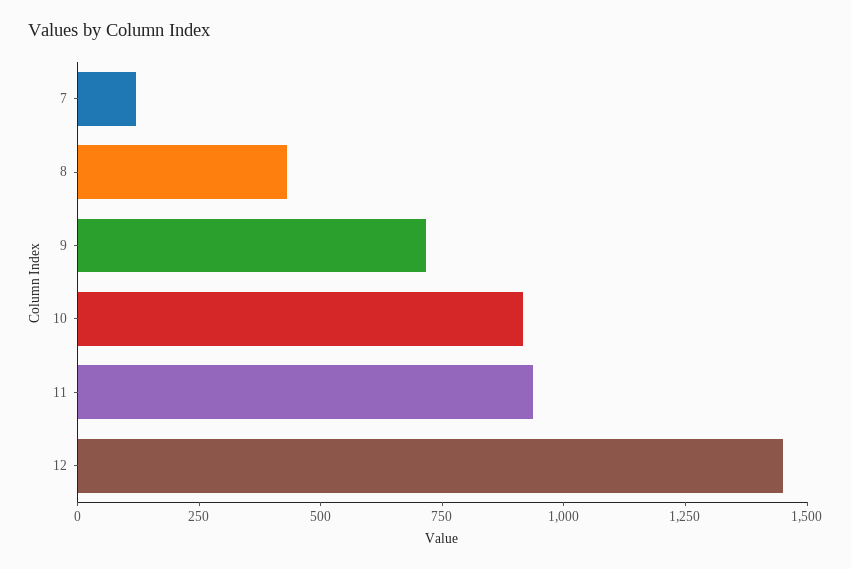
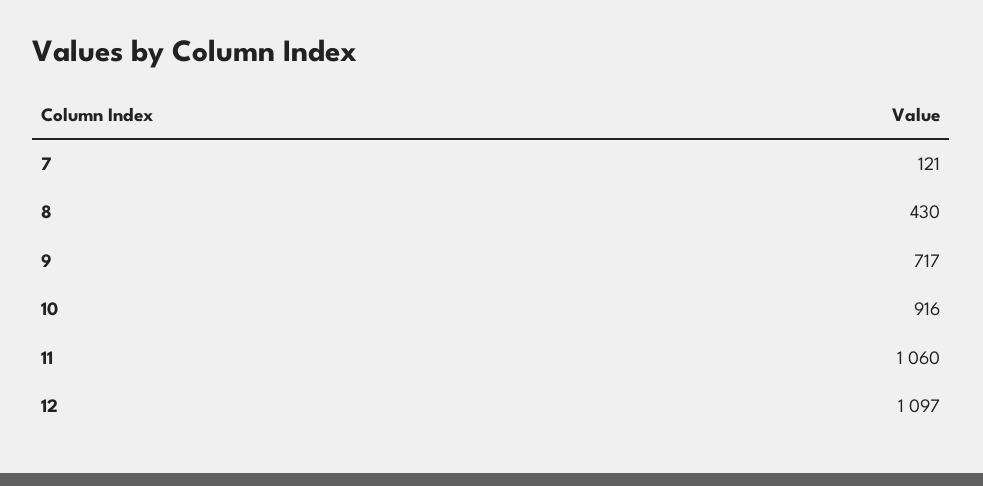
11: 950 -> 1060
12: 1450 -> 1097

